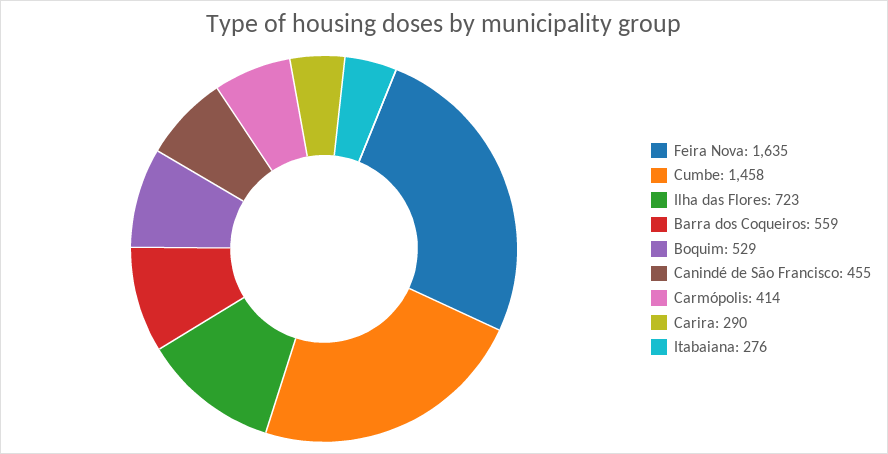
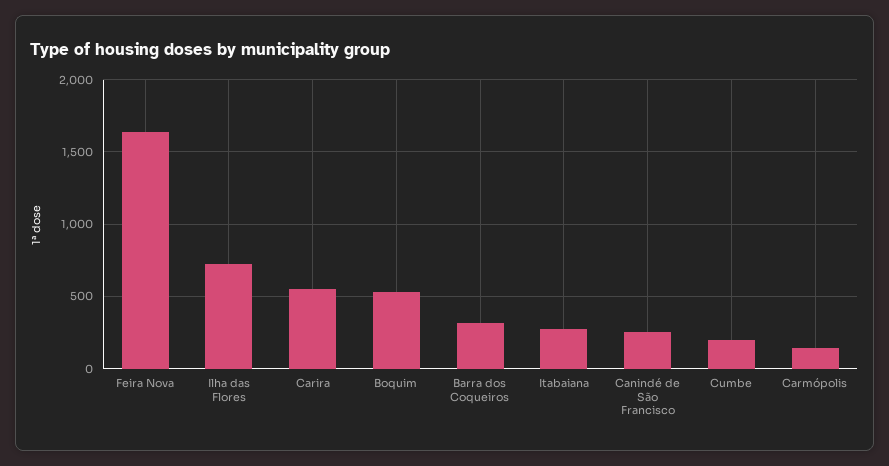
Cumbe: 1458 -> 200
Barra dos Coqueiros: 559 -> 300
Canindé de São Francisco: 455 -> 250
Carmópolis: 414 -> 150
Carira: 290 -> 550

